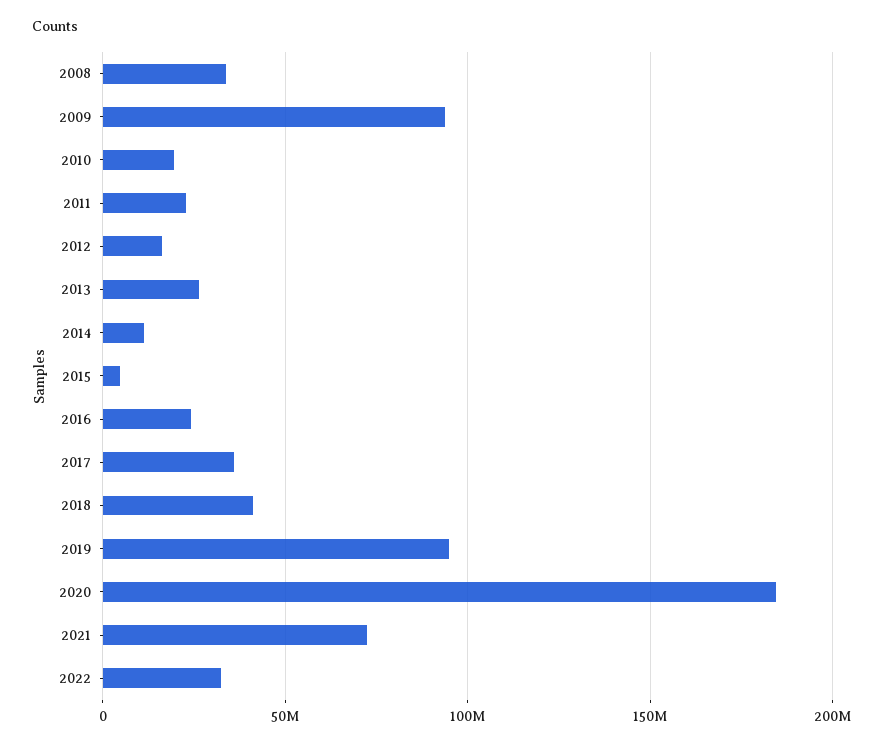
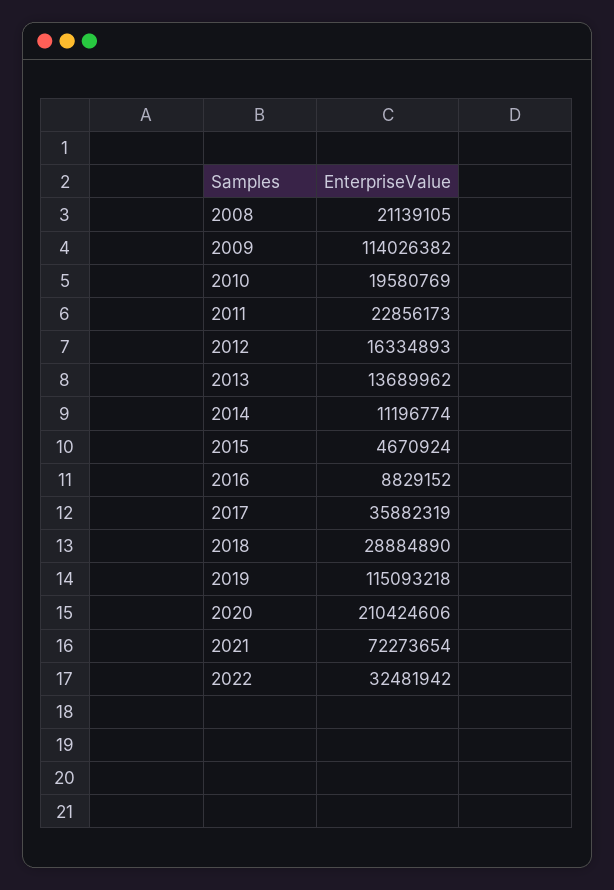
2008: 35000000 -> 21139105
2009: 95000000 -> 114026382
2013: 25000000 -> 13689962
2016: 25000000 -> 8829152
2018: 40000000 -> 28884890
2019: 95000000 -> 115093218
2020: 185000000 -> 210424606

